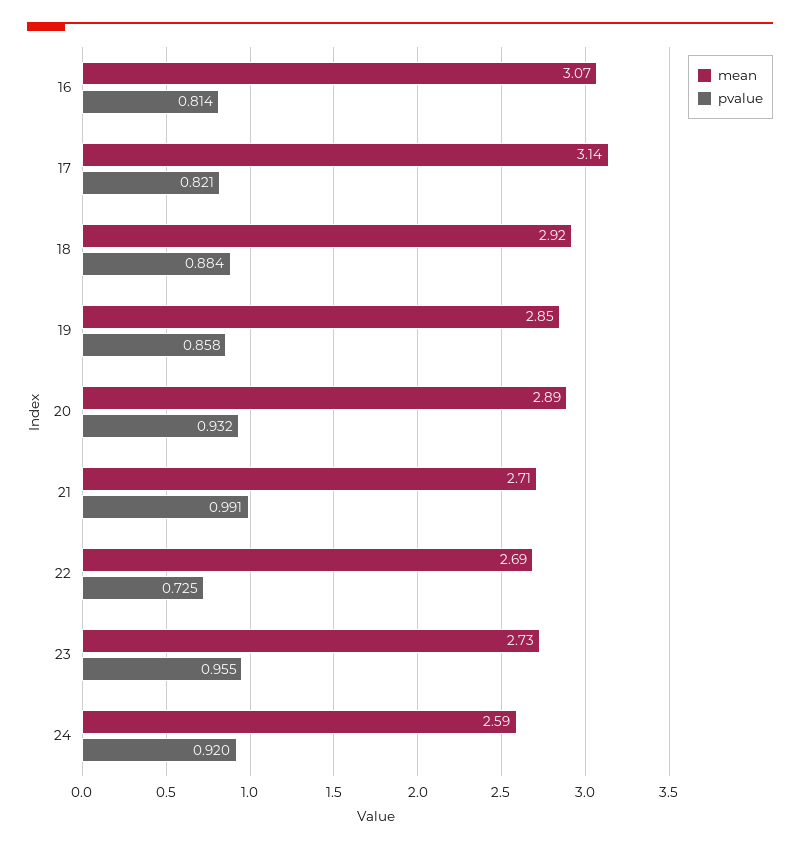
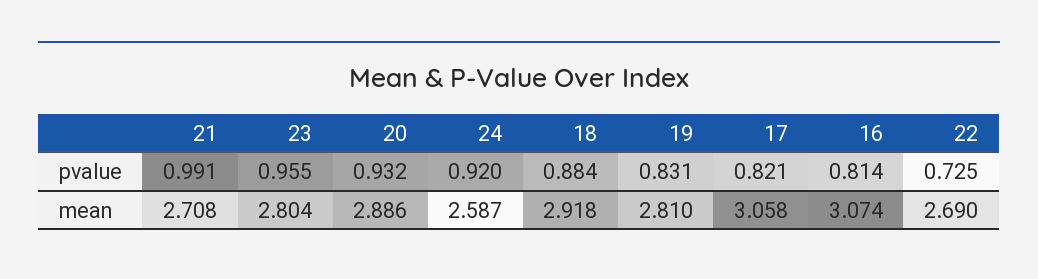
mean, 17: 3.14 -> 3.058
mean, 19: 2.85 -> 2.81
pvalue, 19: 0.858 -> 0.831
mean, 23: 2.73 -> 2.804

